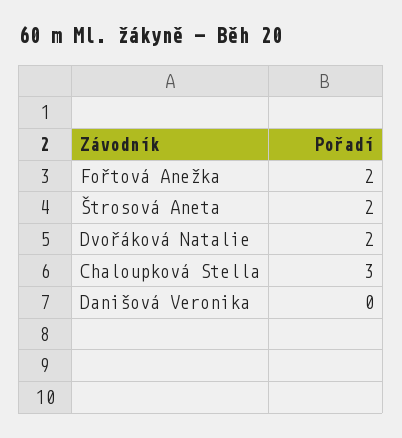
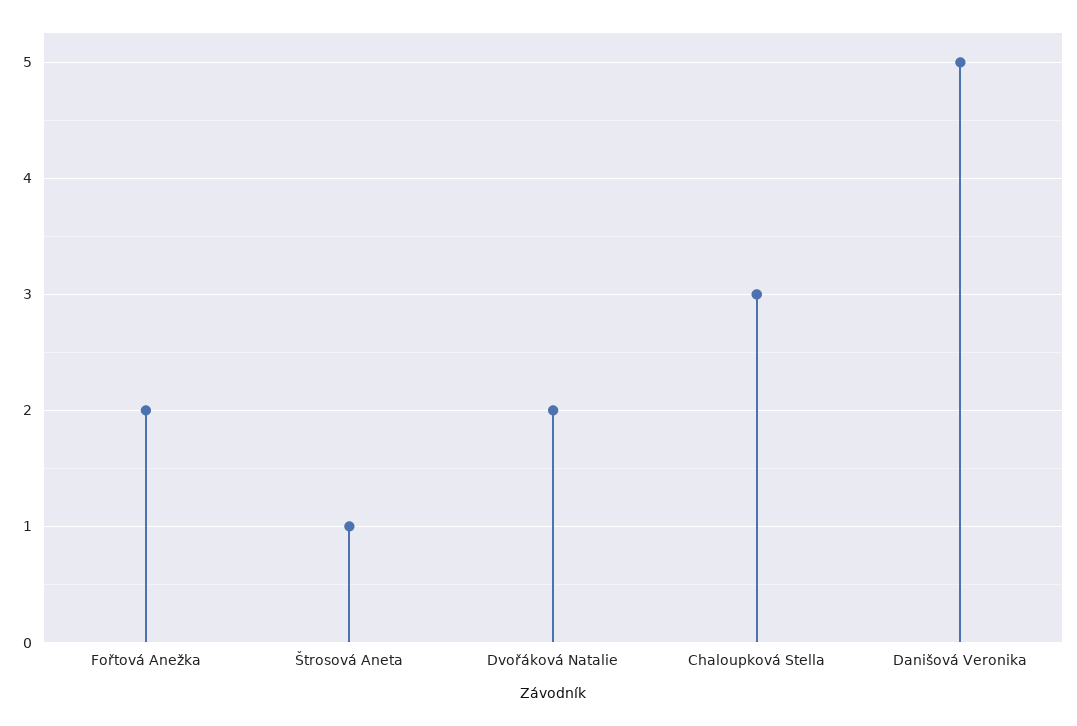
Štrosová Aneta: 2 -> 1
Danišová Veronika: 0 -> 5

